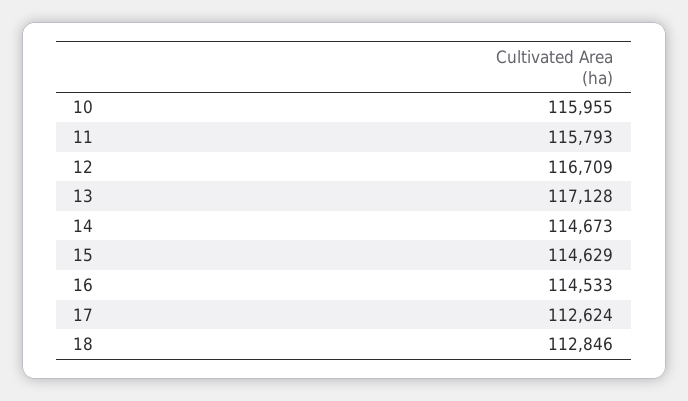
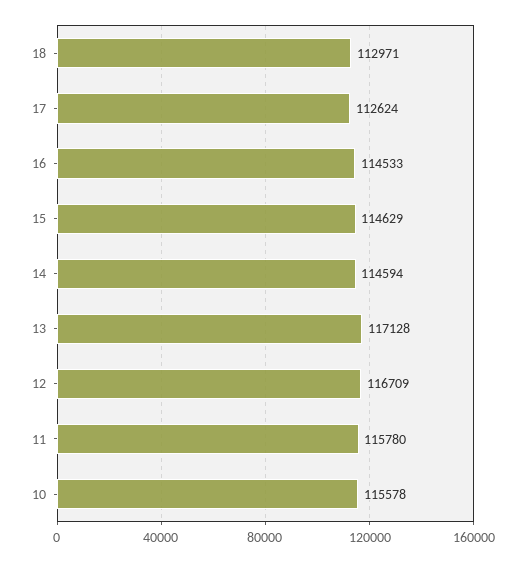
10: 115955 -> 115578
11: 115793 -> 115780
14: 114673 -> 114594
18: 112846 -> 112971

